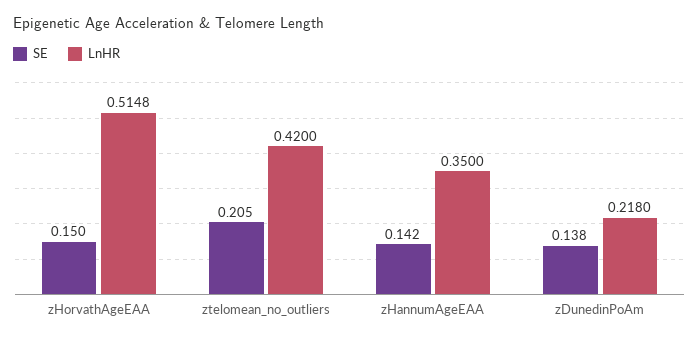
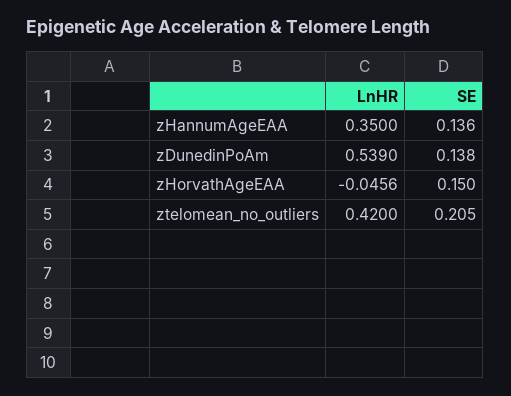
LnHR, zHorvathAgeEAA: 0.5148 -> -0.0456
SE, zHannumAgeEAA: 0.142 -> 0.136
LnHR, zDunedinPoAm: 0.218 -> 0.539

